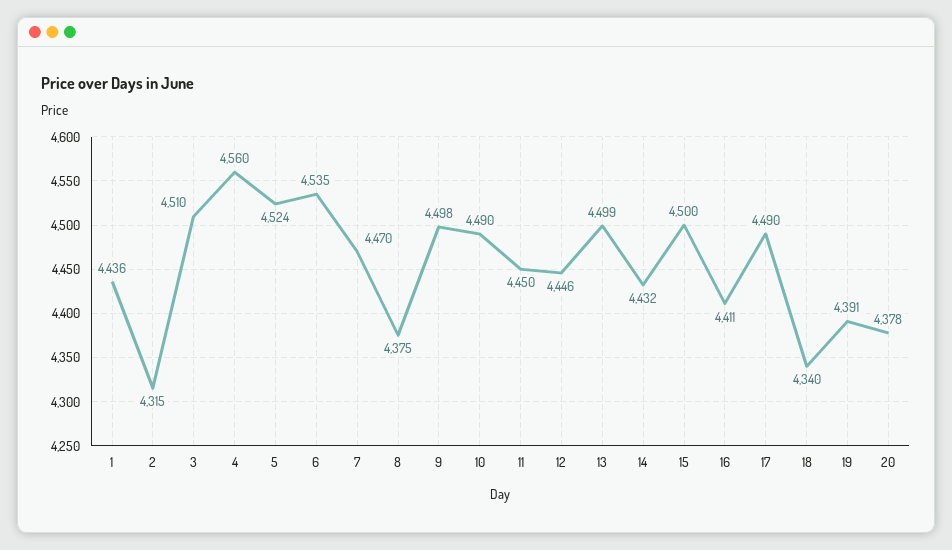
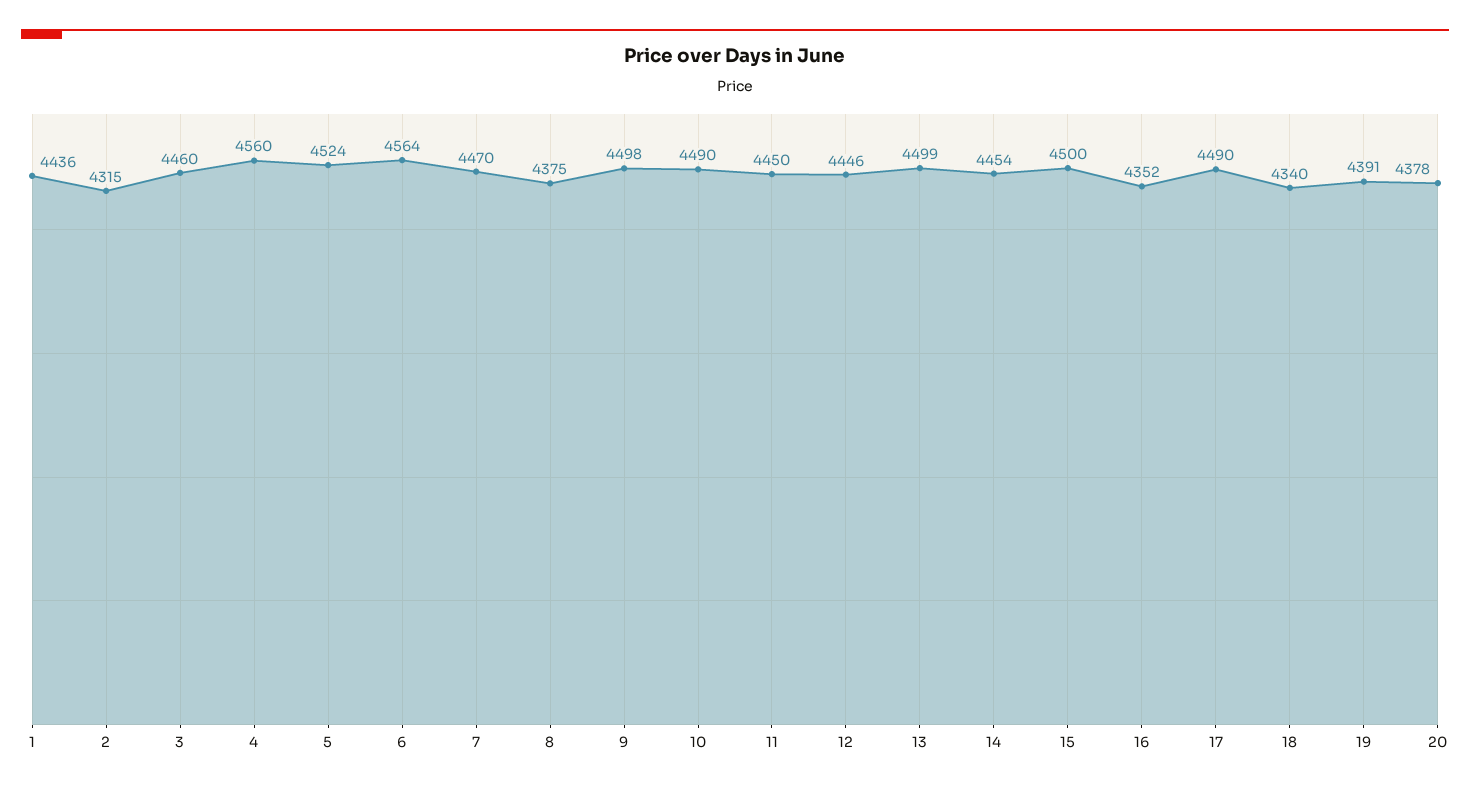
3: 4510 -> 4460
6: 4535 -> 4564
14: 4432 -> 4454
16: 4411 -> 4352

